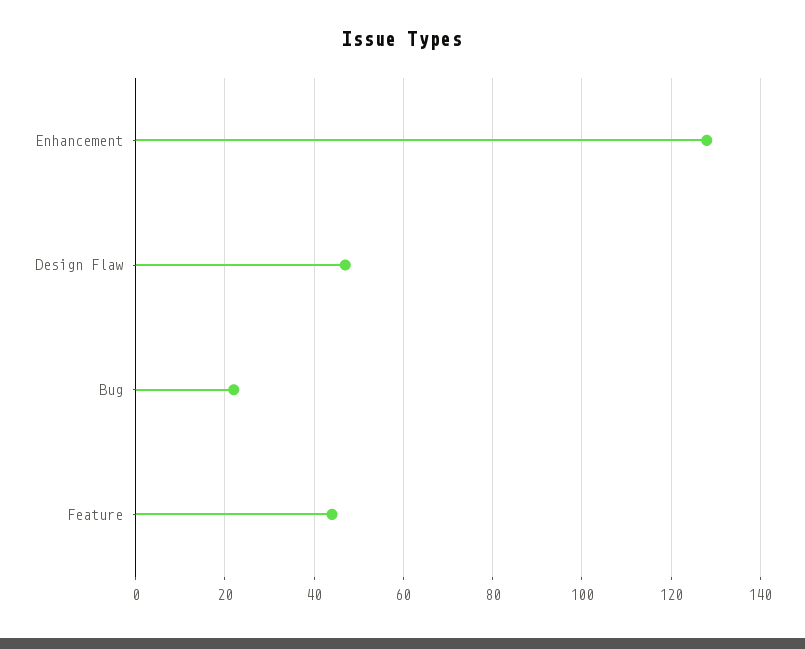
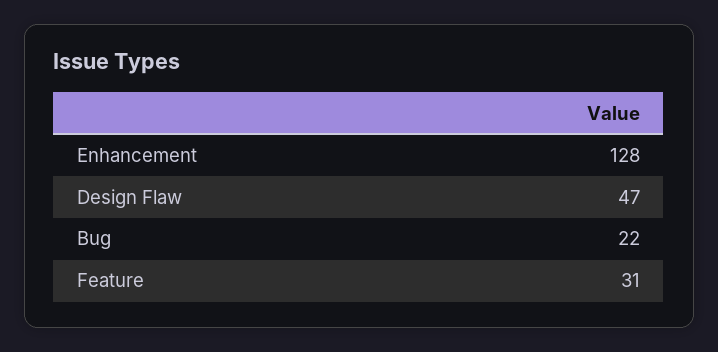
Feature: 45 -> 31

